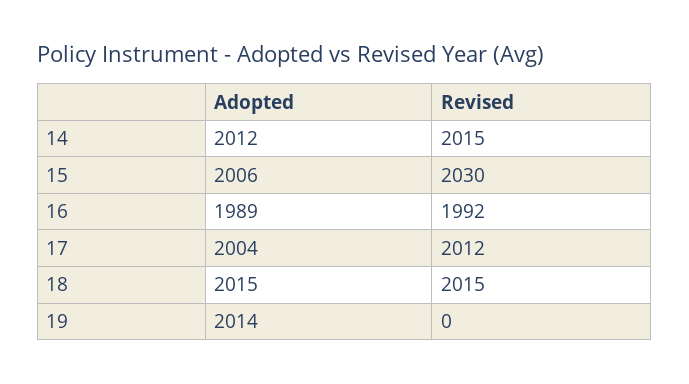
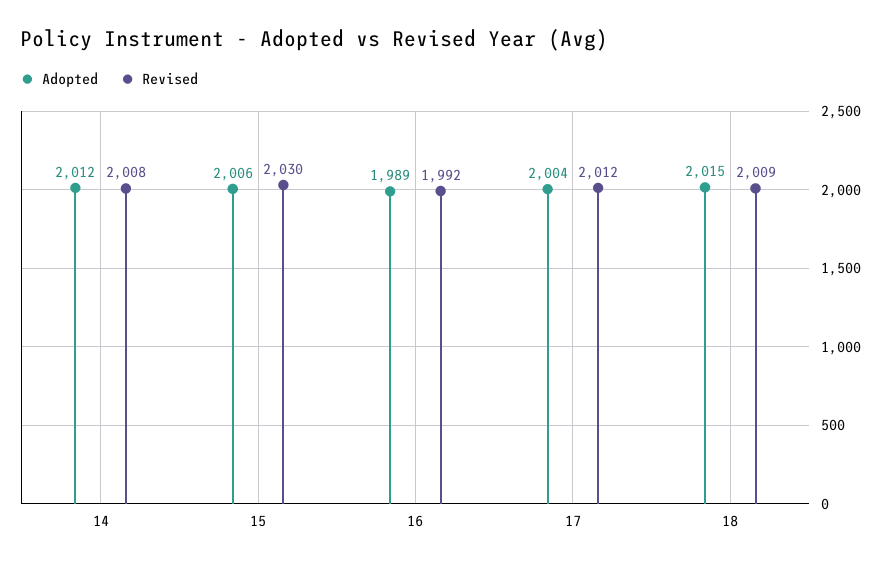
Revised, 14: 2015 -> 2008
Revised, 18: 2015 -> 2009
Adopted, 19: 2014 -> none
Revised, 19: 0 -> none

